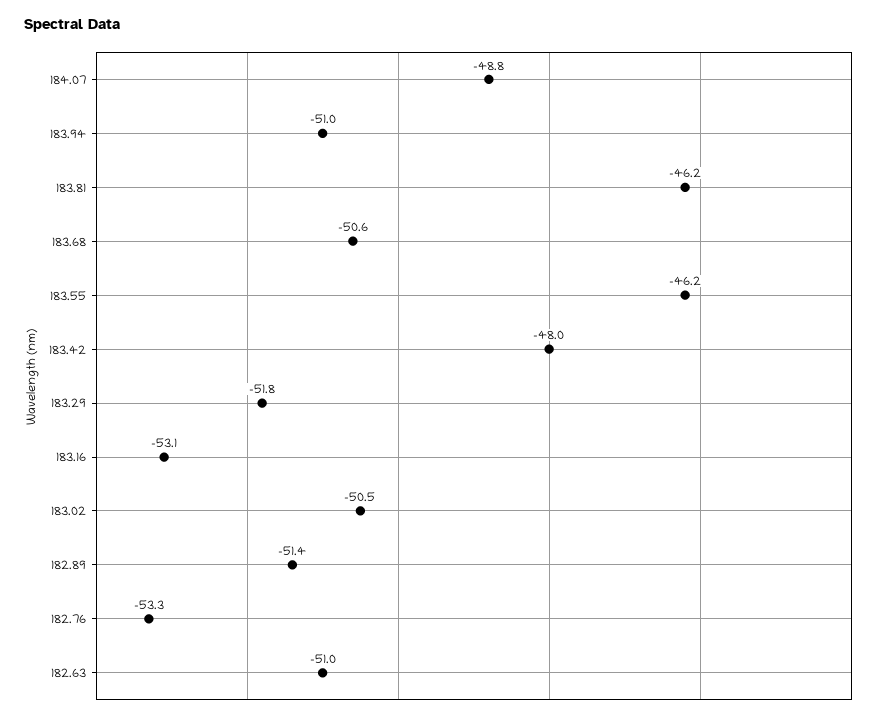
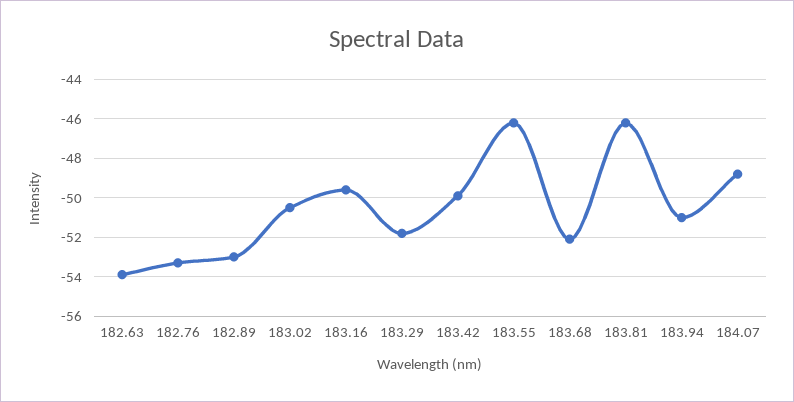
183.68: -50.6 -> -52
183.42: -48 -> -50
183.16: -53.1 -> -49.5
182.89: -51.4 -> -53
182.63: -51 -> -54

